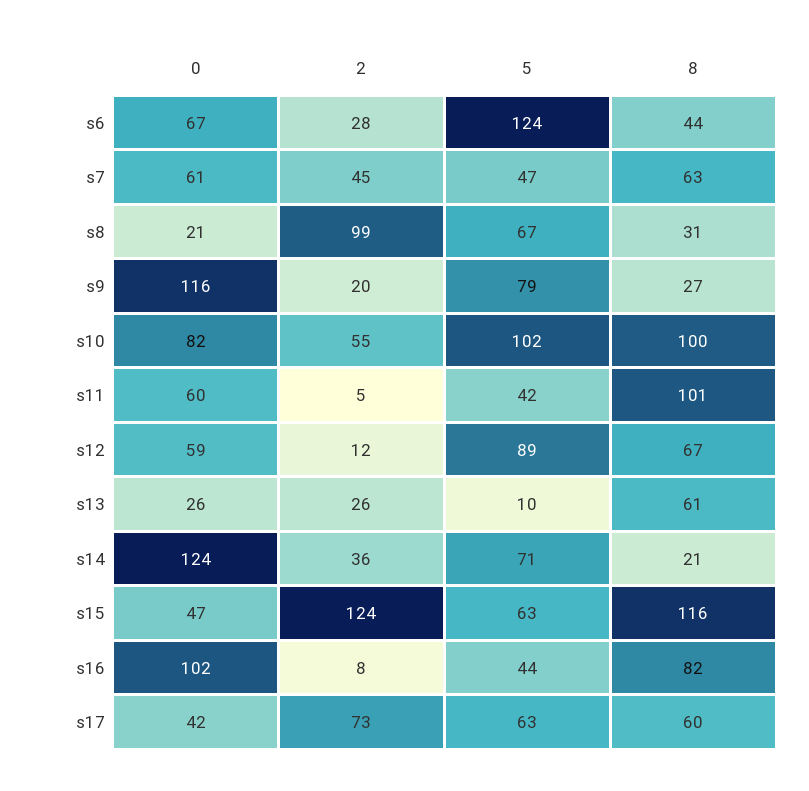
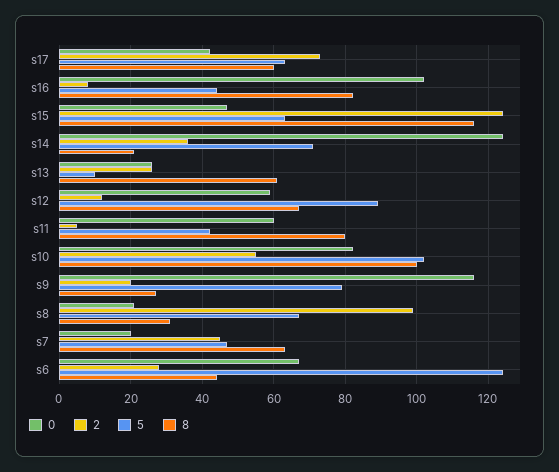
0, s7: 61 -> 20
8, s11: 101 -> 80

